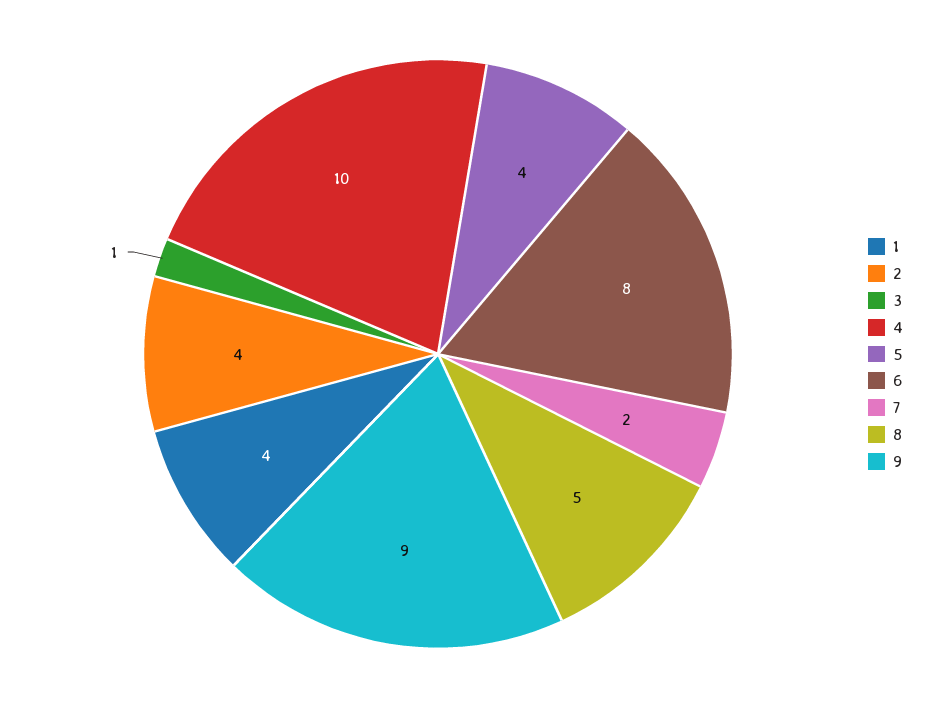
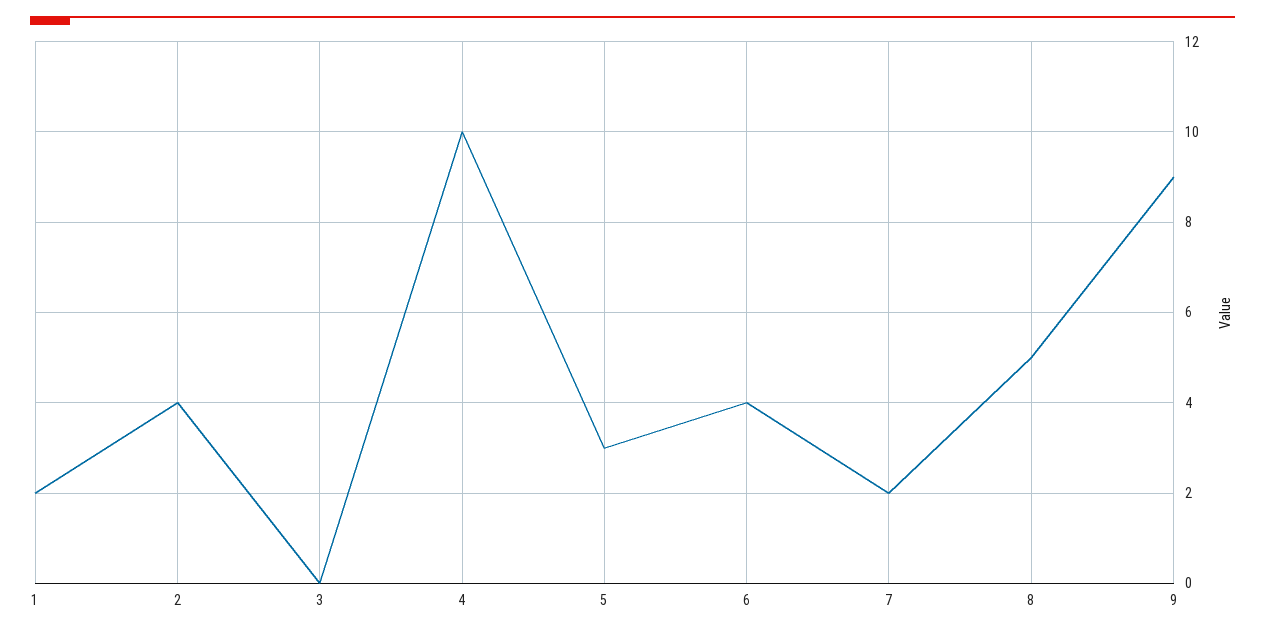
1: 4 -> 2
3: 1 -> 0
5: 4 -> 3
6: 8 -> 4

